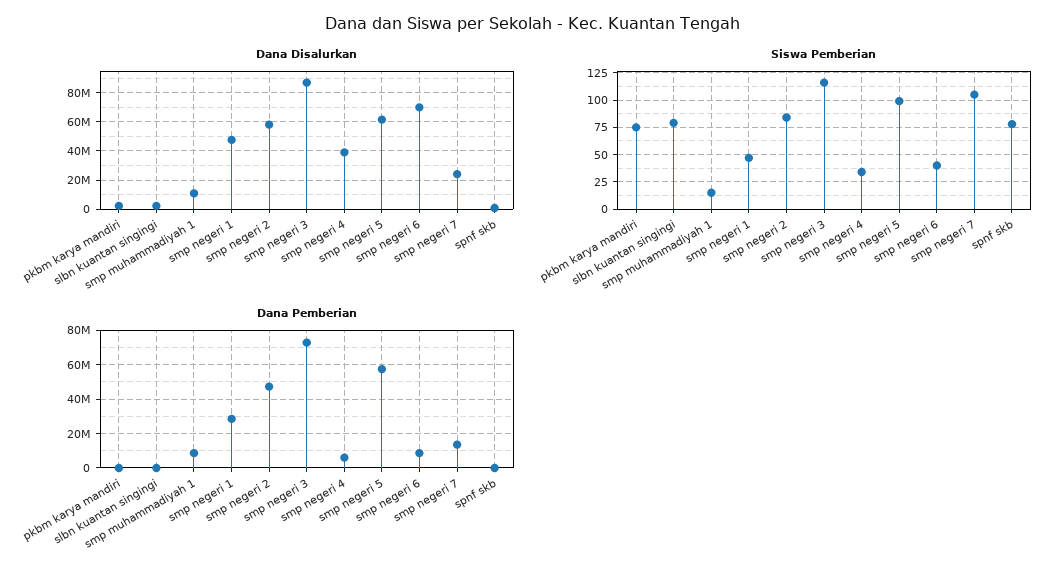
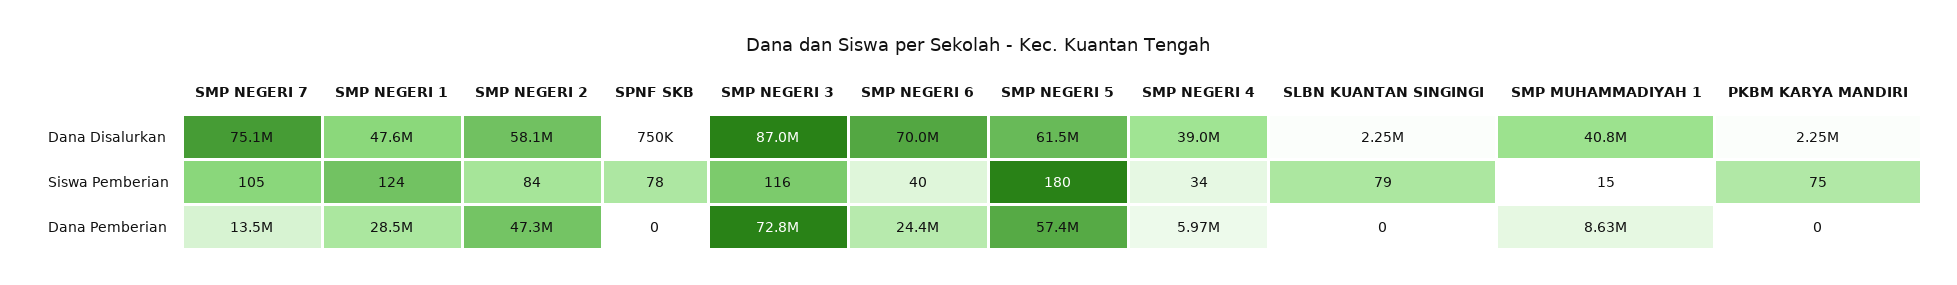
Dana Disalurkan, smp muhammadiyah 1: 10000000 -> 40800000
Dana Disalurkan, smp negeri 7: 25000000 -> 75100000
Siswa Pemberian, smp negeri 1: 50 -> 124
Siswa Pemberian, smp negeri 5: 100 -> 180
Dana Pemberian, smp negeri 6: 10000000 -> 24400000

